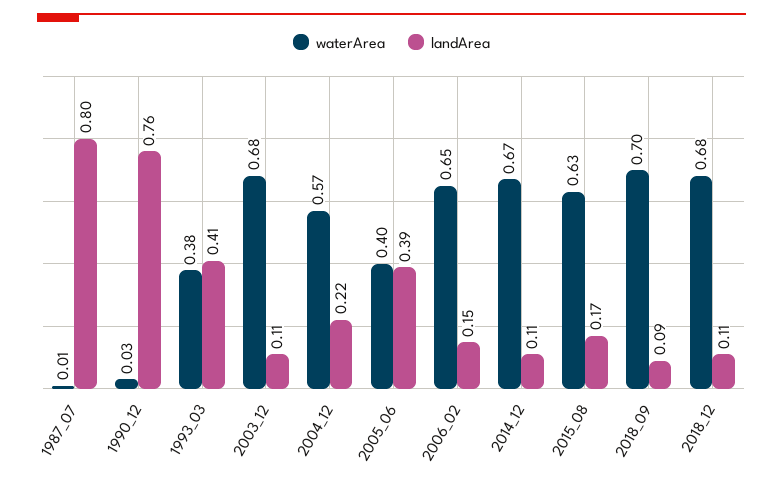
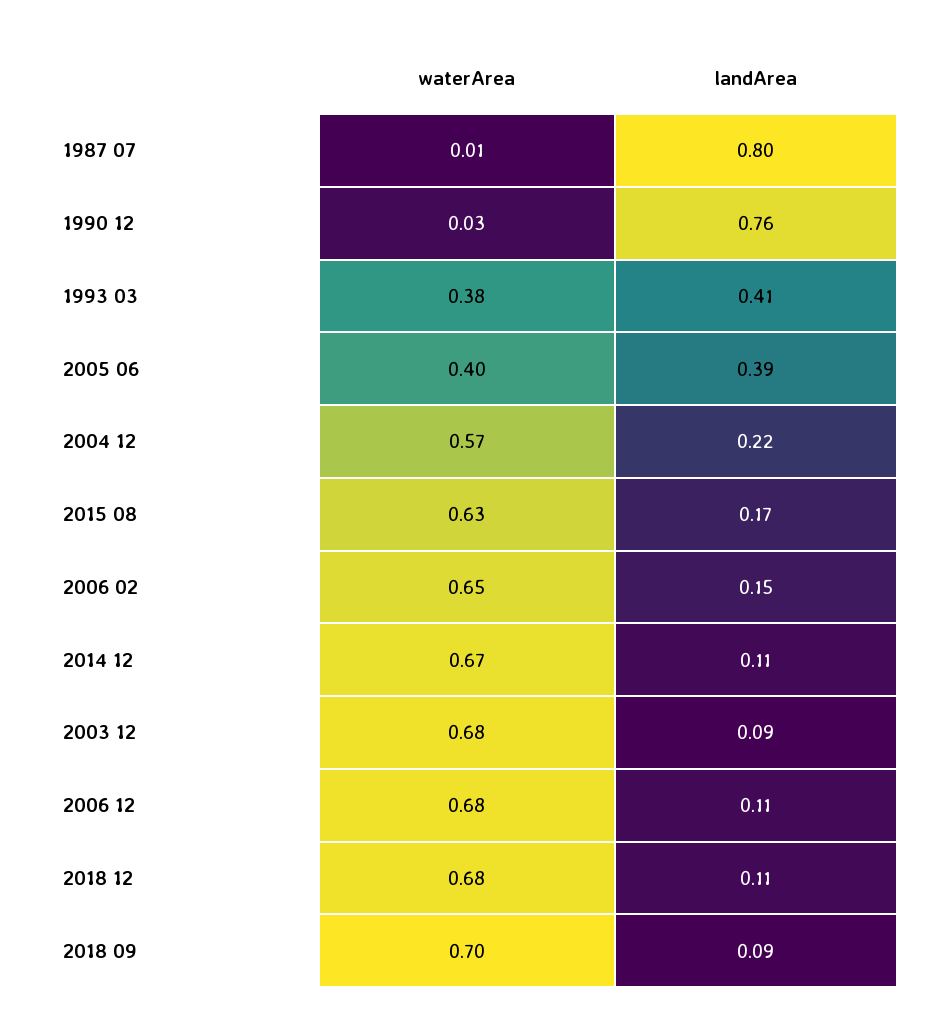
landArea, 2003_12: 0.11 -> 0.09
waterArea, 2006 12: none -> 0.68
landArea, 2006 12: none -> 0.11

